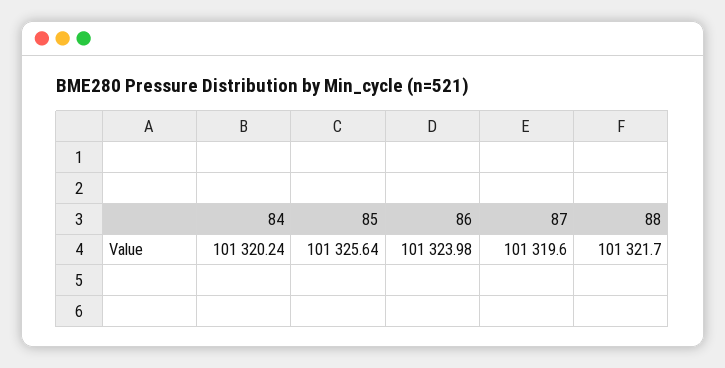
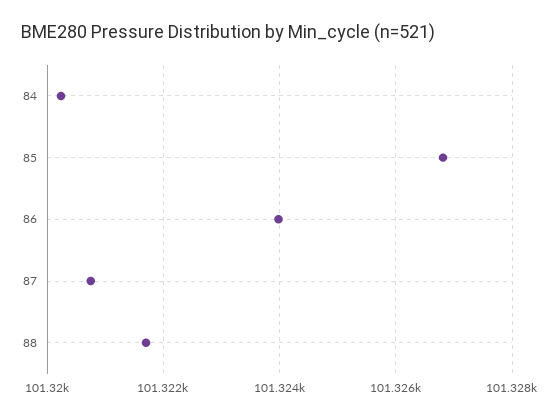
85: 101325.64 -> 101326.8
87: 101319.6 -> 101320.8

